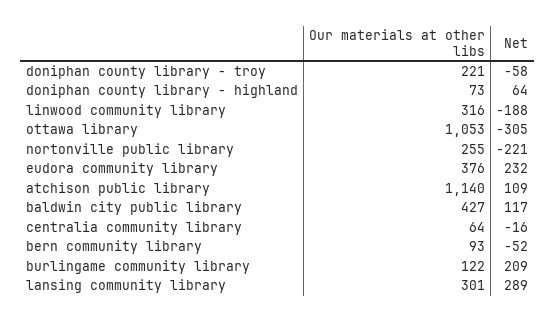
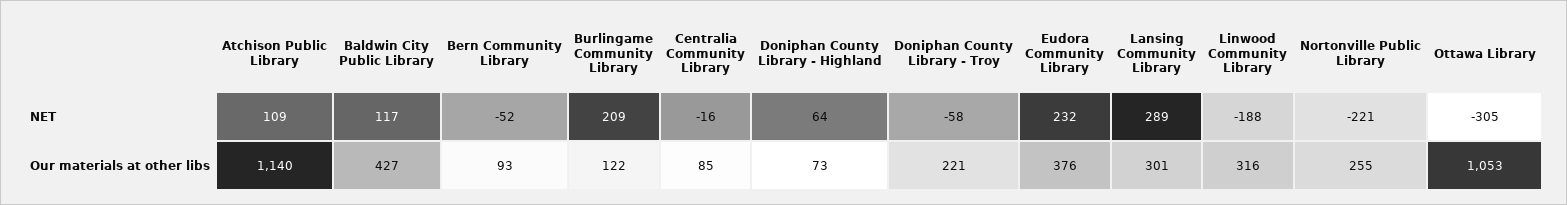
Our materials at other libs, centralia community library: 64 -> 85

